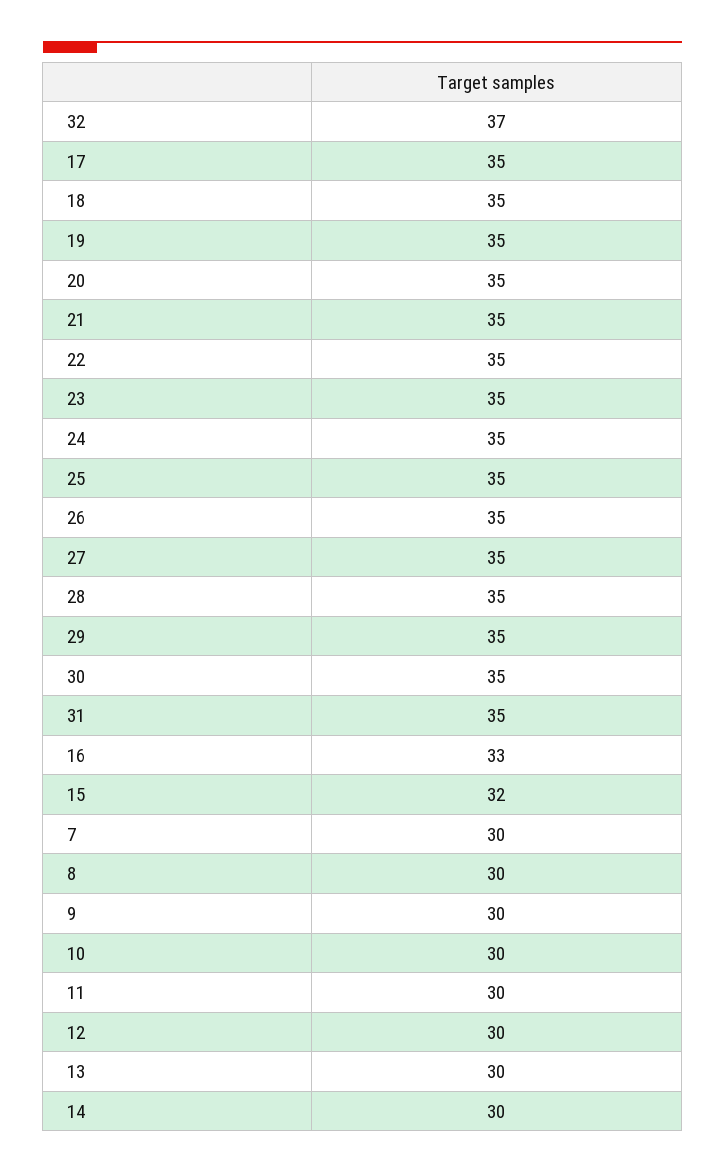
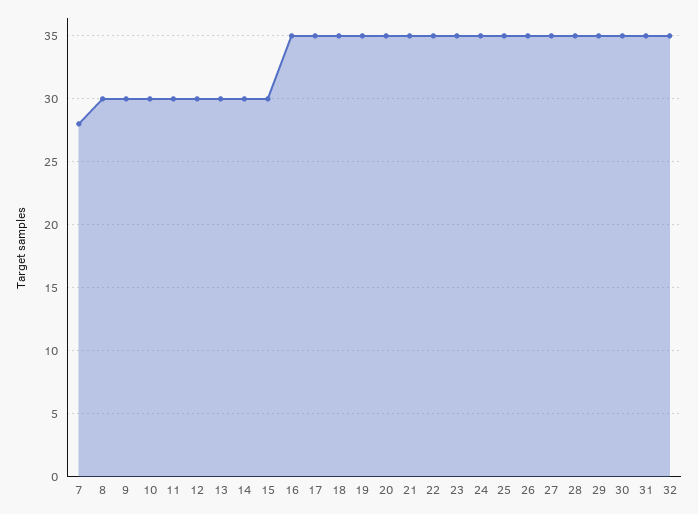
32: 37 -> 35
16: 33 -> 35
15: 32 -> 30
7: 30 -> 28

